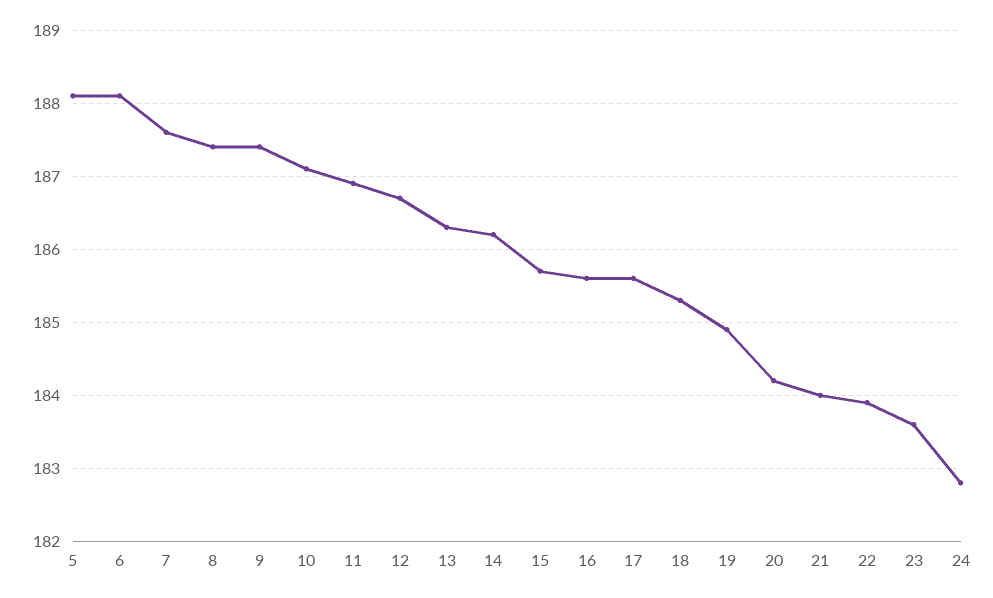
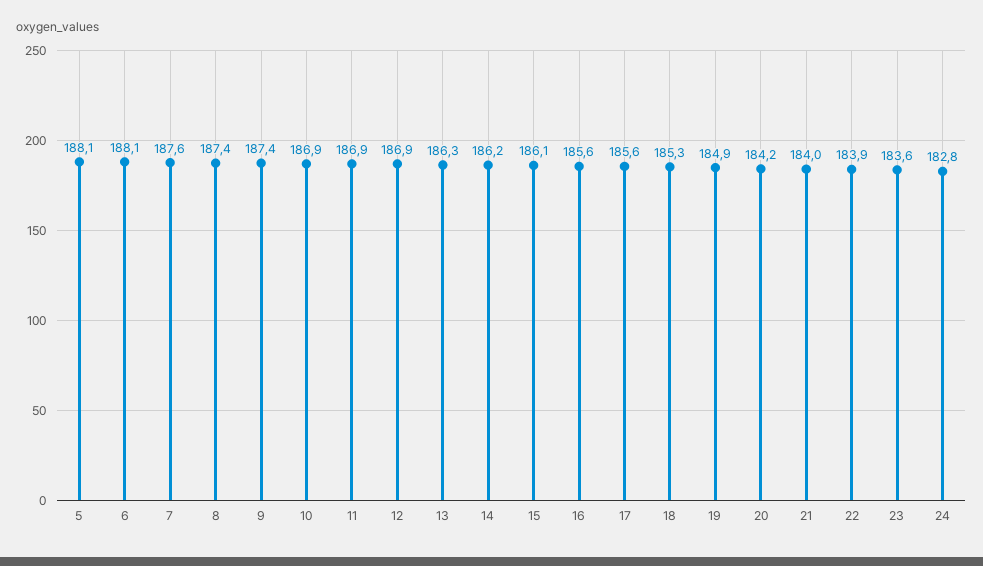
10: 187.1 -> 186.9
12: 186.7 -> 186.9
15: 185.7 -> 186.1

